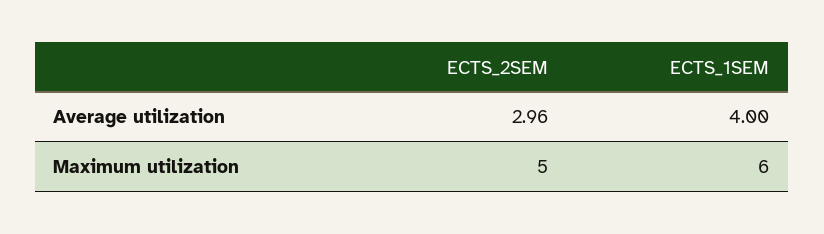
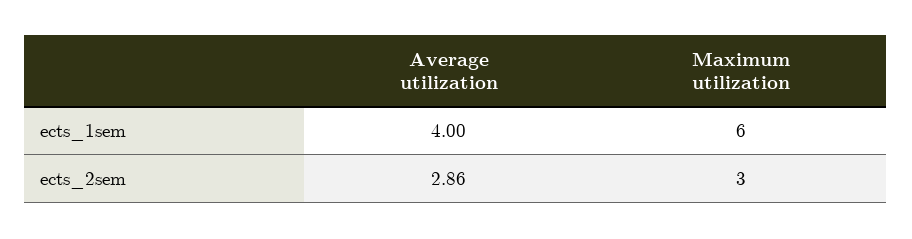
ECTS_2SEM, Average utilization: 2.96 -> 2.86
ECTS_2SEM, Maximum utilization: 5 -> 3

